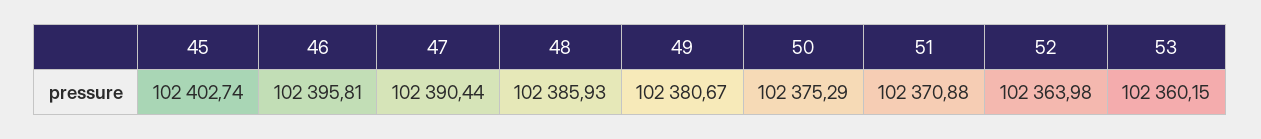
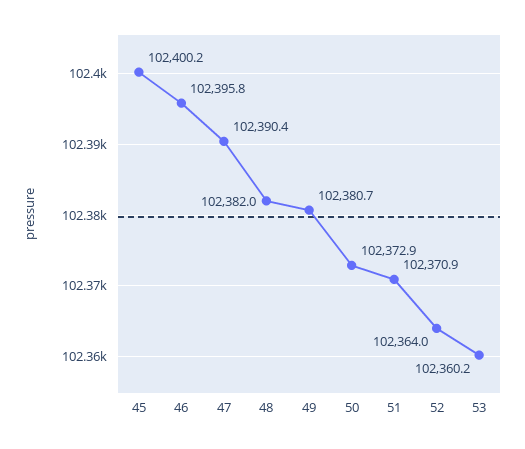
45: 102402.74 -> 102400.2
48: 102385.93 -> 102382
50: 102375.29 -> 102372.9

